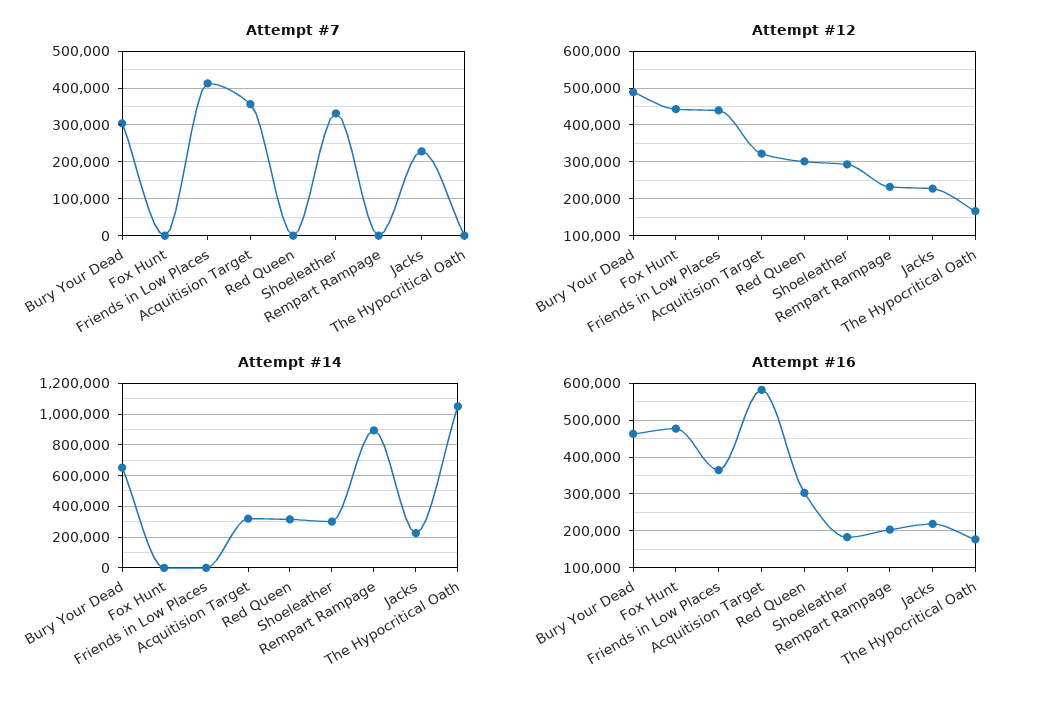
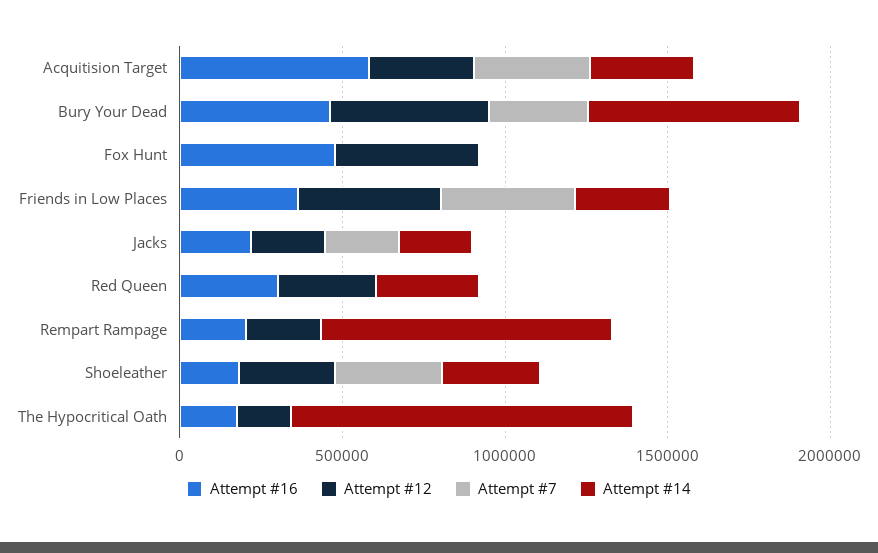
Attempt #14, Friends in Low Places: 0 -> 300000

